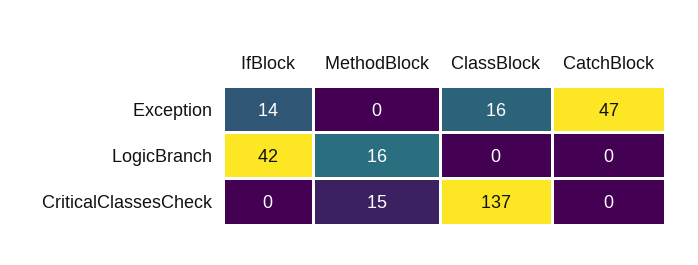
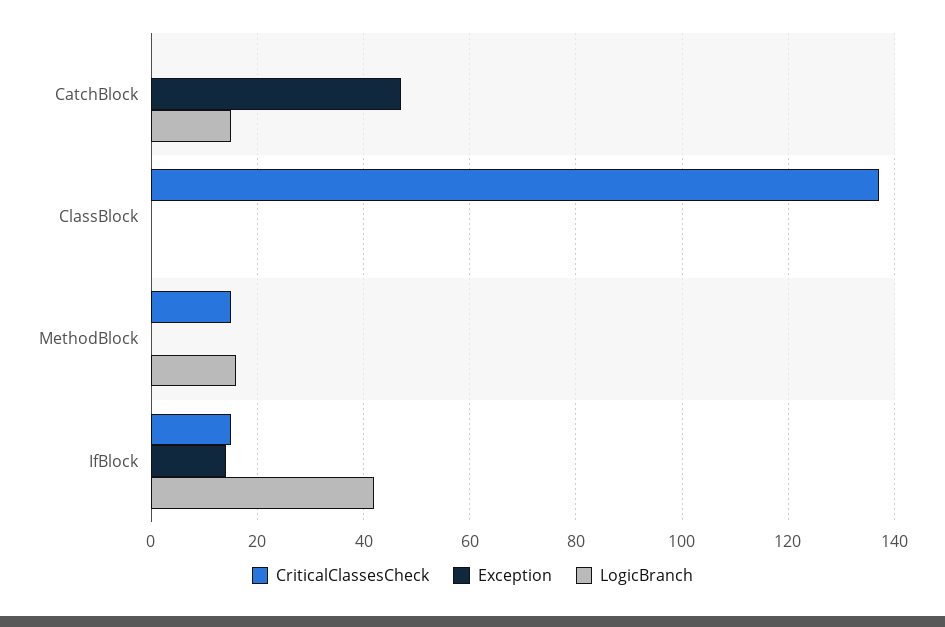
Exception, ClassBlock: 16 -> 0
LogicBranch, CatchBlock: 0 -> 15
CriticalClassesCheck, IfBlock: 0 -> 15

